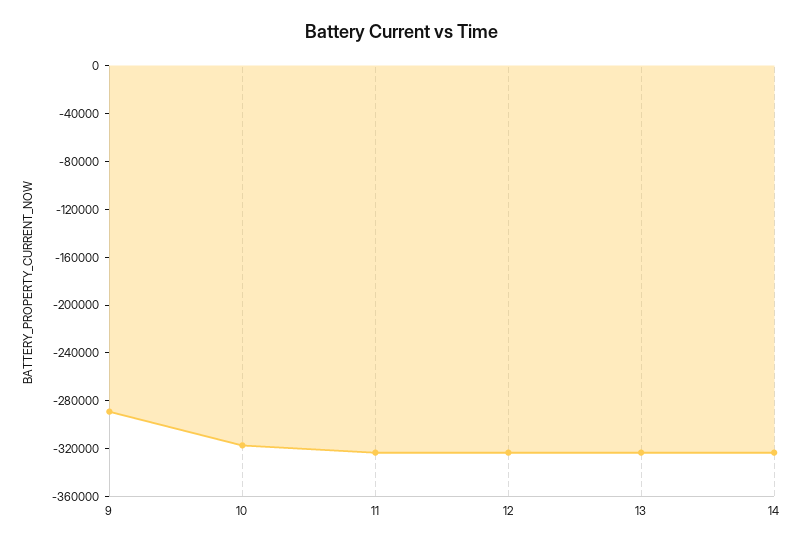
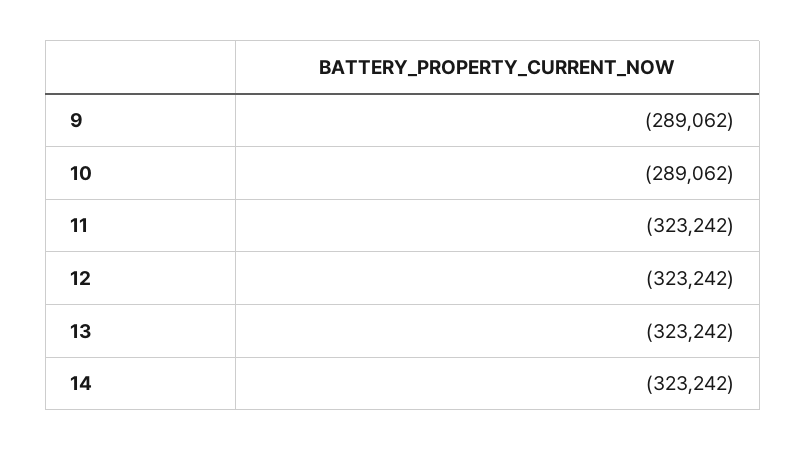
10: -320000 -> -289062

